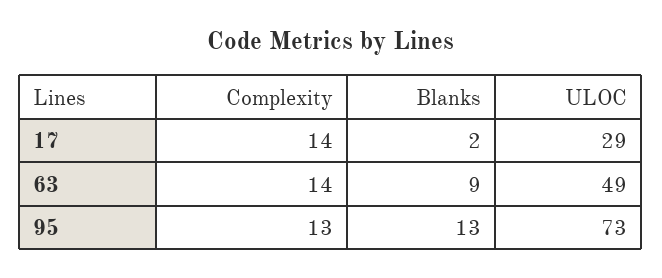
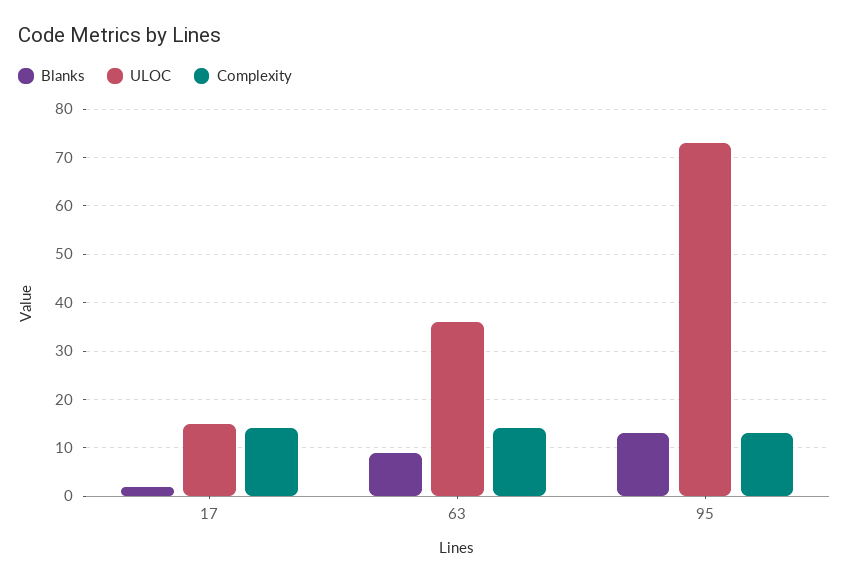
ULOC, 17: 29 -> 15
ULOC, 63: 49 -> 35

